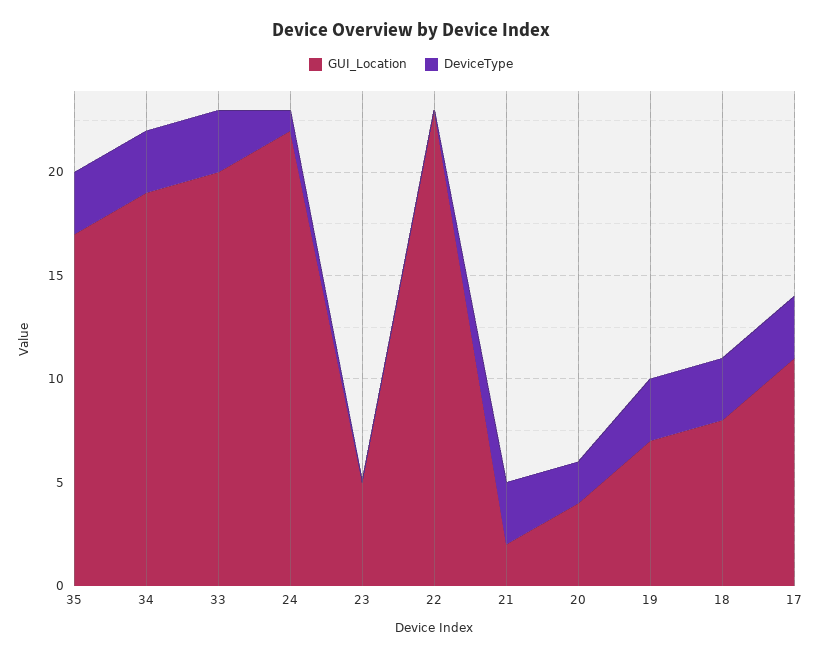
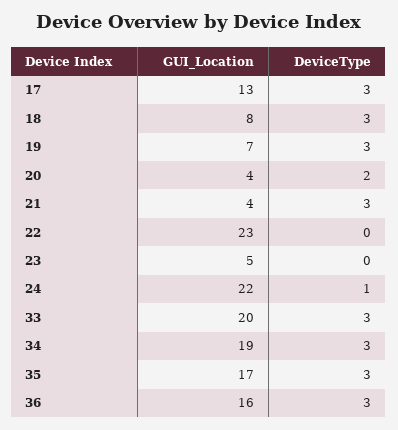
GUI_Location, 21: 2 -> 4
GUI_Location, 17: 11 -> 13
GUI_Location, 36: none -> 16
DeviceType, 36: none -> 3

